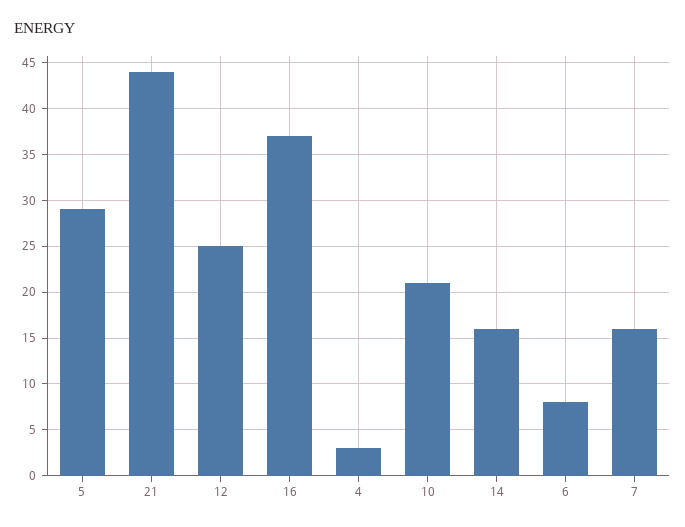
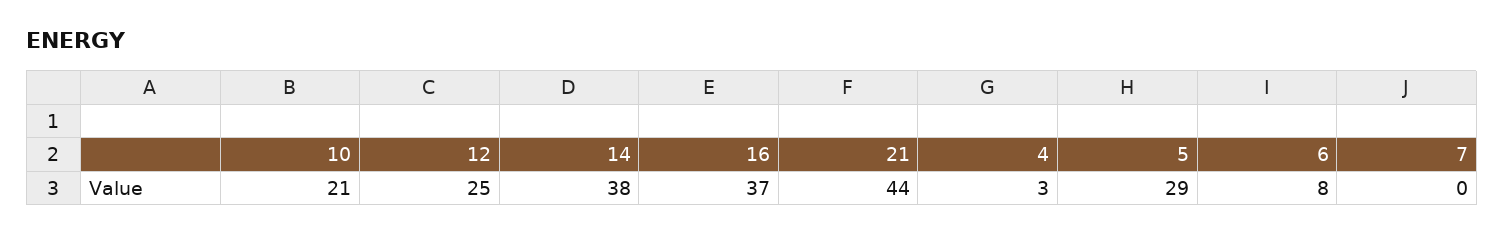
14: 16 -> 38
7: 16 -> 0

